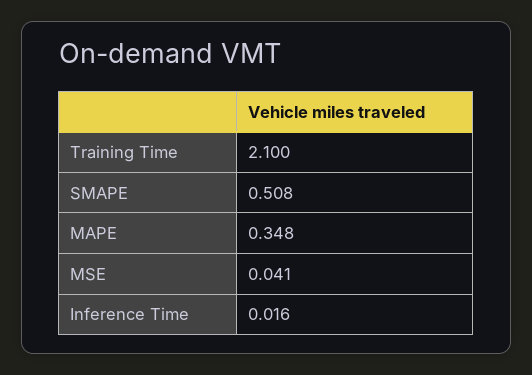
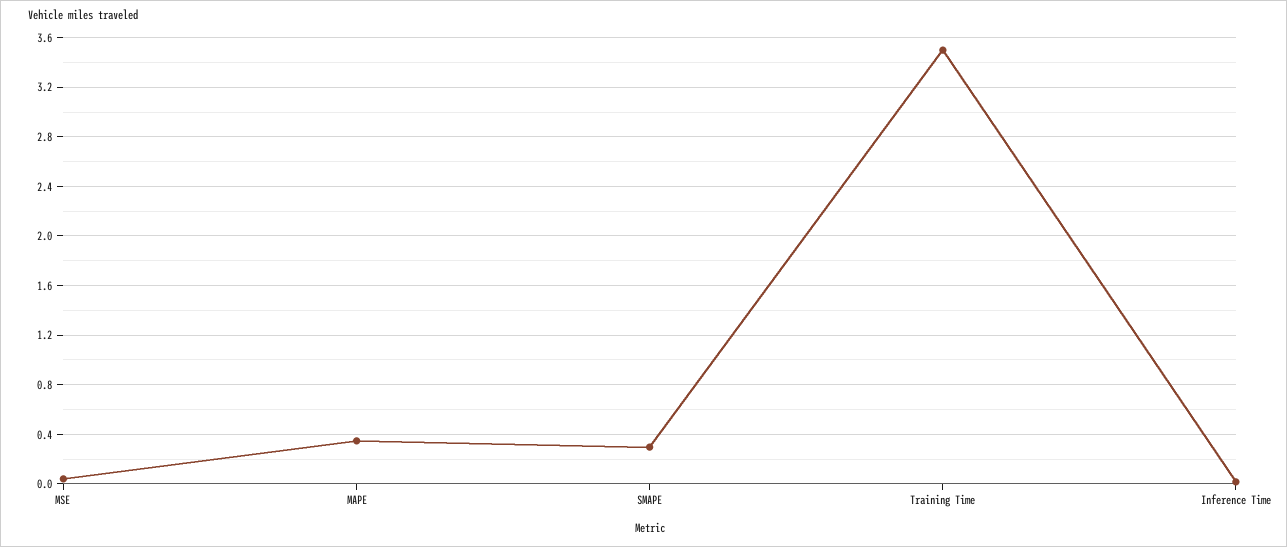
Training Time: 2.1 -> 3.5
SMAPE: 0.508 -> 0.3

